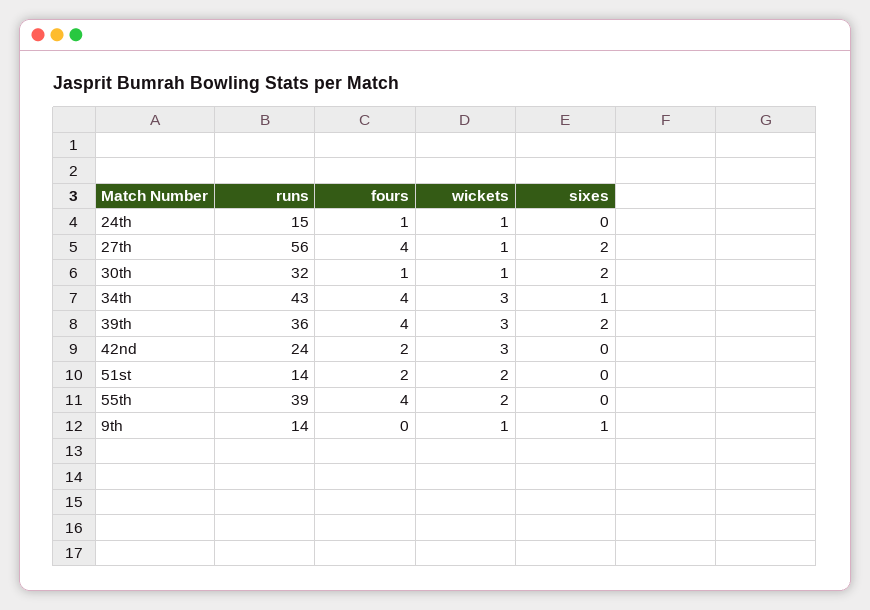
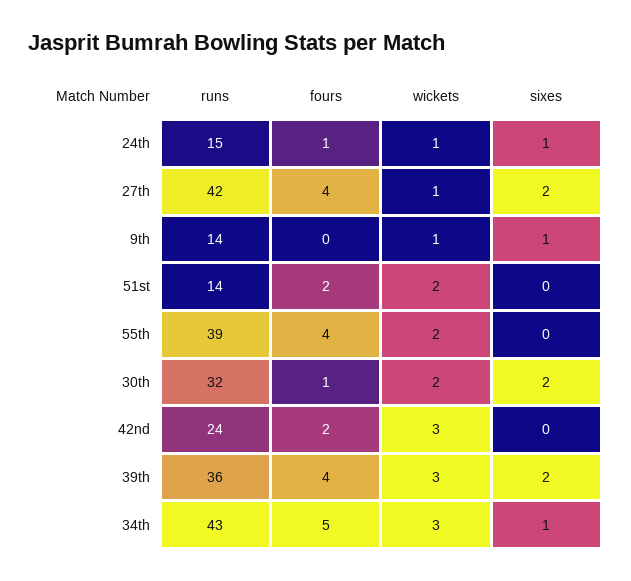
sixes, 24th: 0 -> 1
runs, 27th: 56 -> 42
wickets, 30th: 1 -> 2
fours, 34th: 4 -> 5

